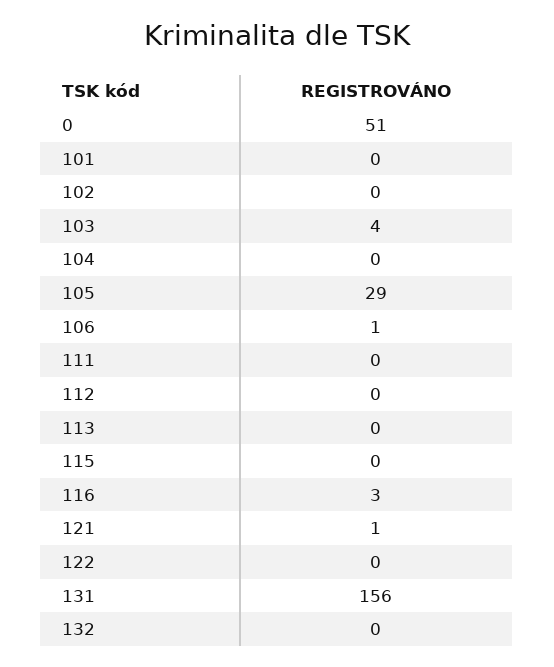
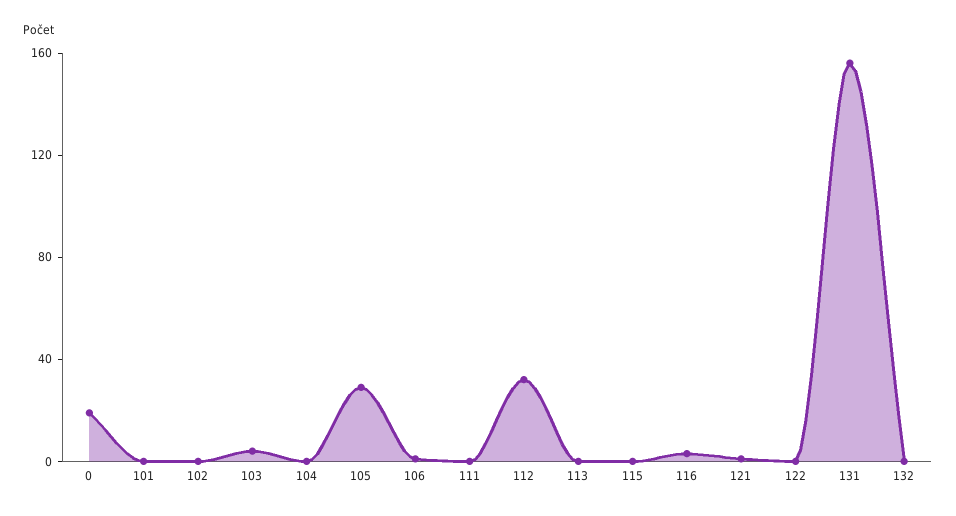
0: 51 -> 20
112: 0 -> 30

